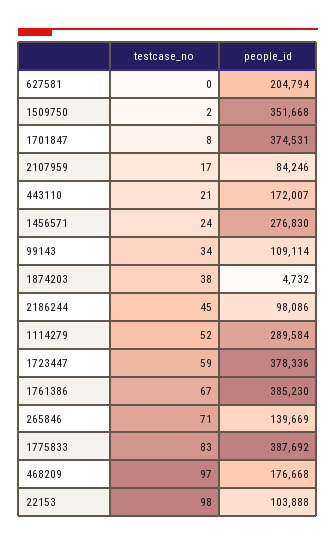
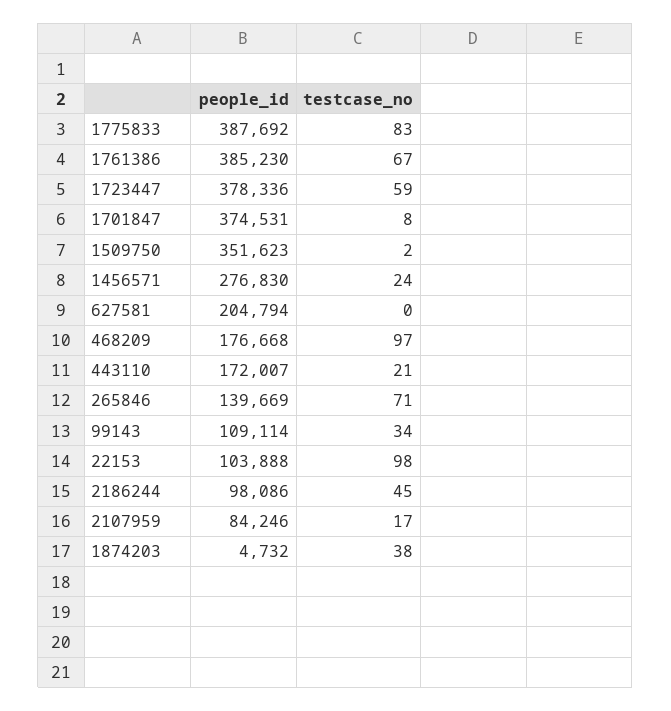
people_id, 1509750: 351668 -> 351623
testcase_no, 1114279: 52 -> none
people_id, 1114279: 289584 -> none

